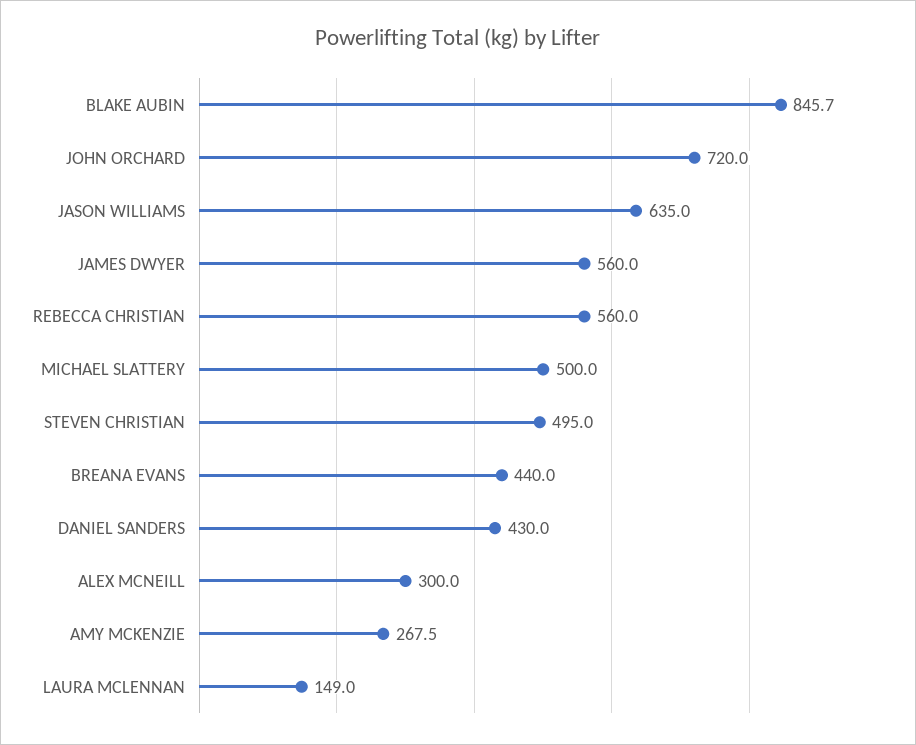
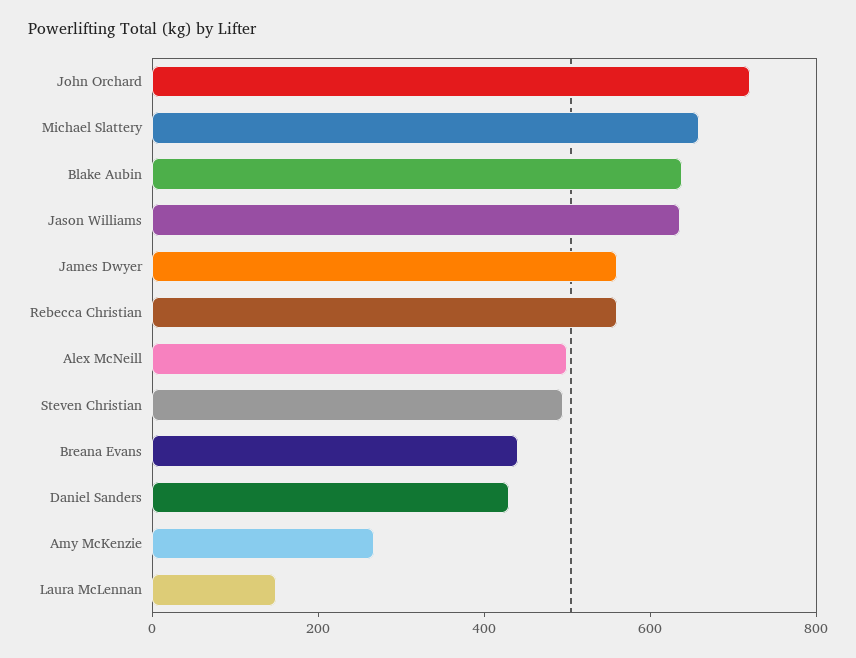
BLAKE AUBIN: 845.7 -> 650
MICHAEL SLATTERY: 500 -> 650
ALEX MCNEILL: 300 -> 500

